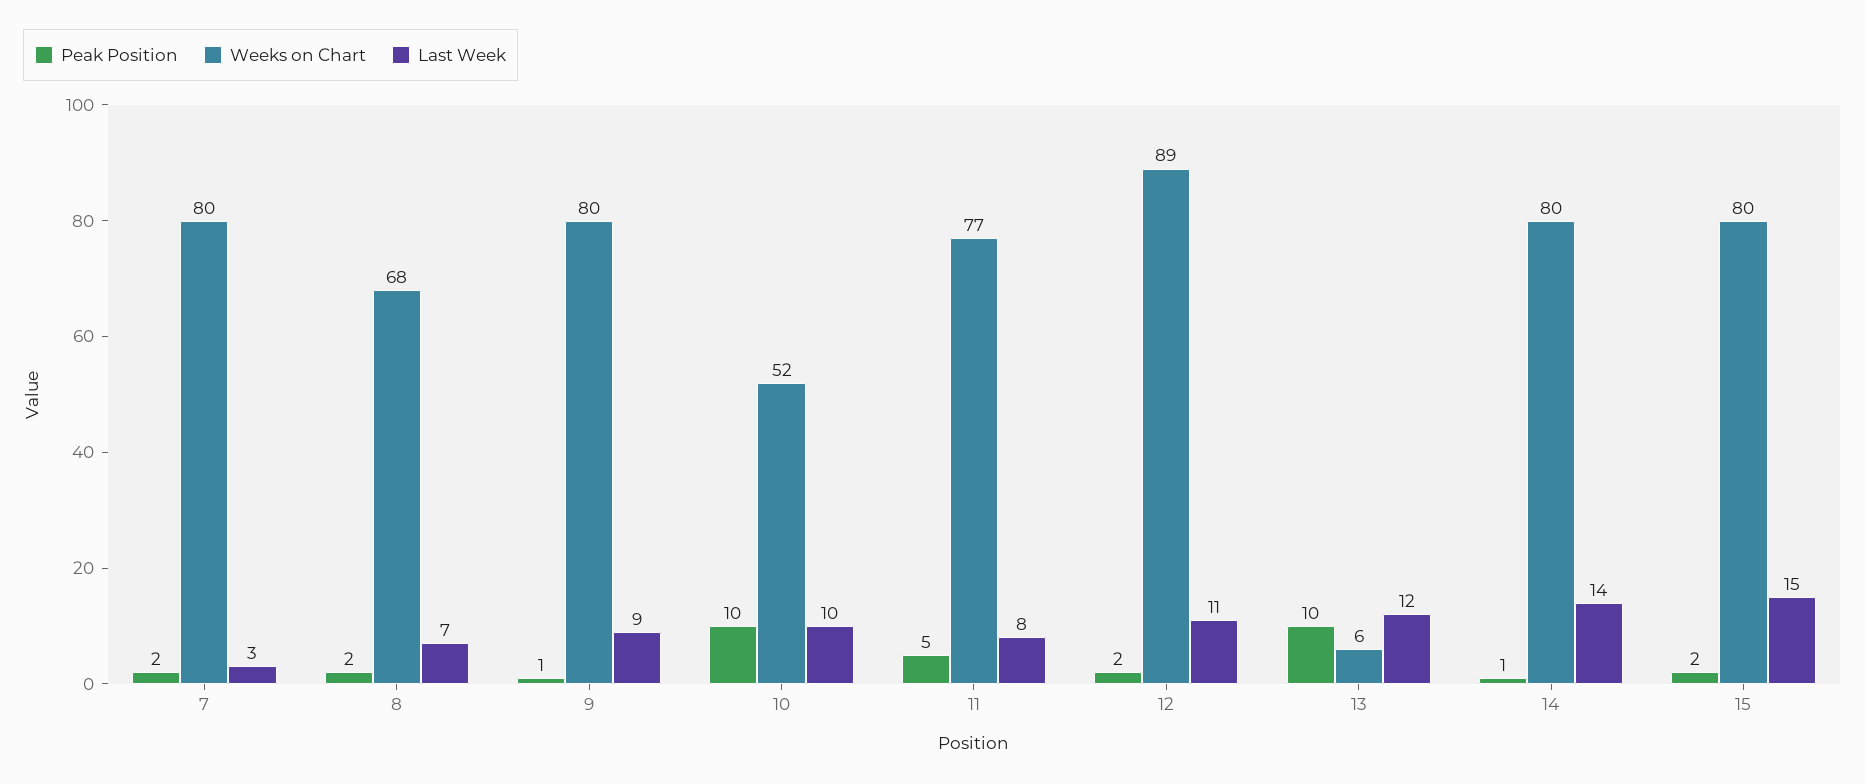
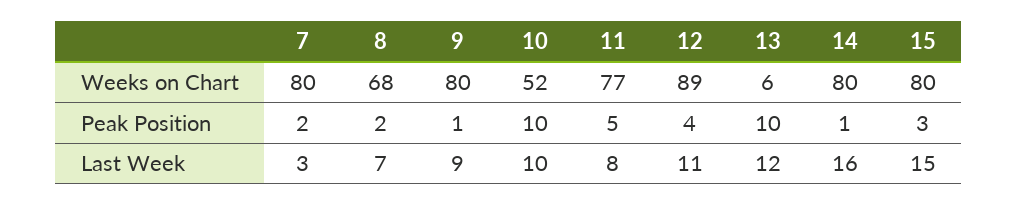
Peak Position, 12: 2 -> 4
Last Week, 14: 14 -> 16
Peak Position, 15: 2 -> 3

